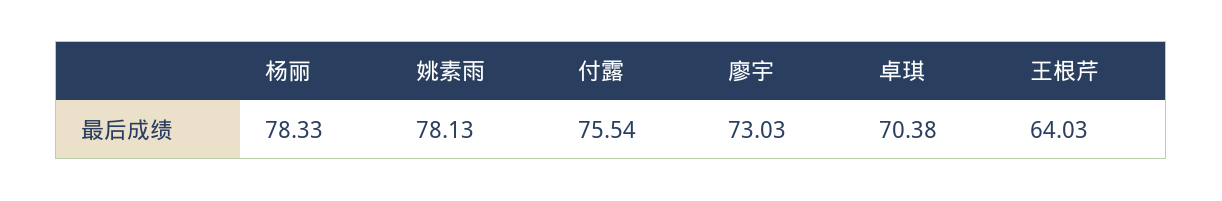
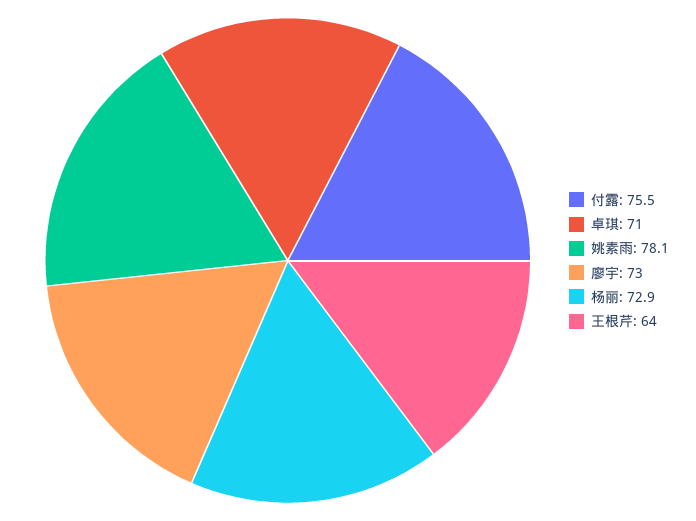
杨丽: 78.33 -> 72.9
卓琪: 70.38 -> 71

